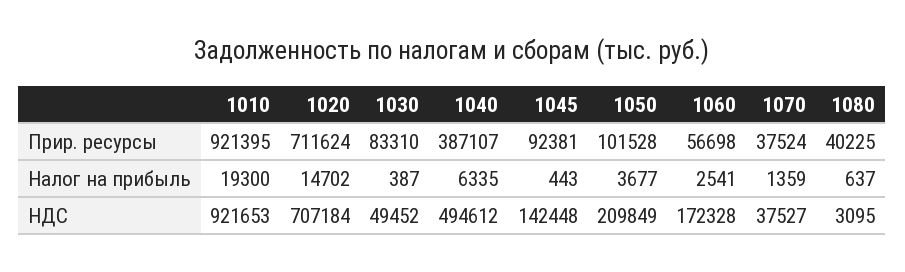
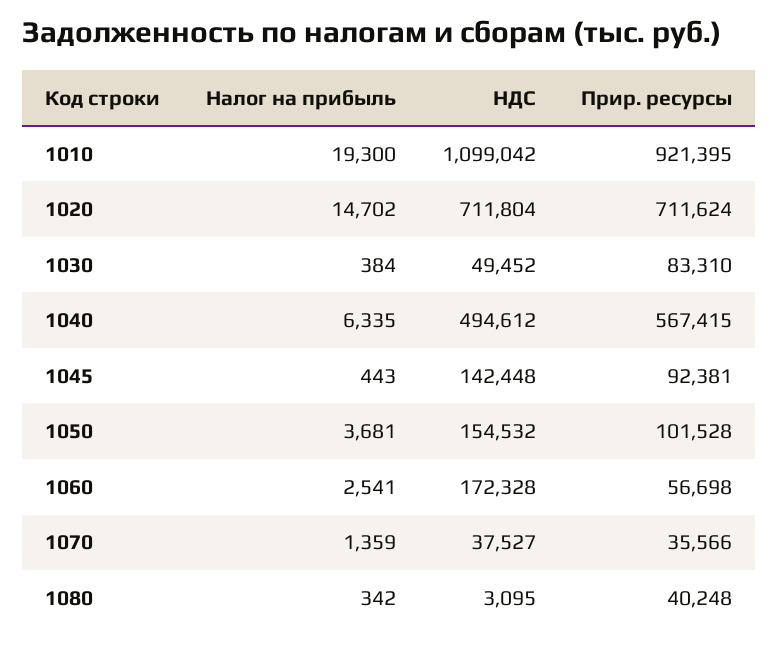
1040, Прир. ресурсы: 387107 -> 567415
1070, Прир. ресурсы: 37524 -> 35566
1080, Прир. ресурсы: 40225 -> 40248
1030, Налог на прибыль: 387 -> 384
1050, Налог на прибыль: 3677 -> 3681
1080, Налог на прибыль: 637 -> 342
1010, НДС: 921653 -> 1099042
1020, НДС: 707184 -> 711804
1050, НДС: 209849 -> 154532

